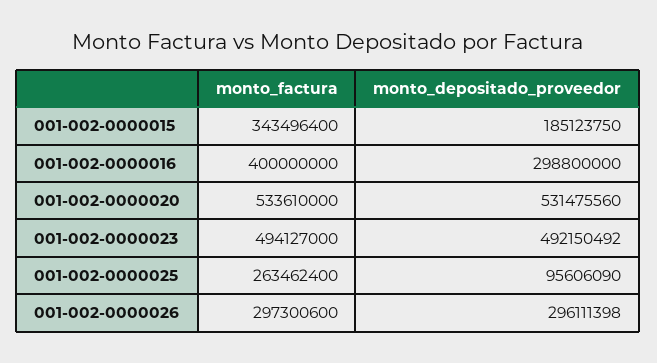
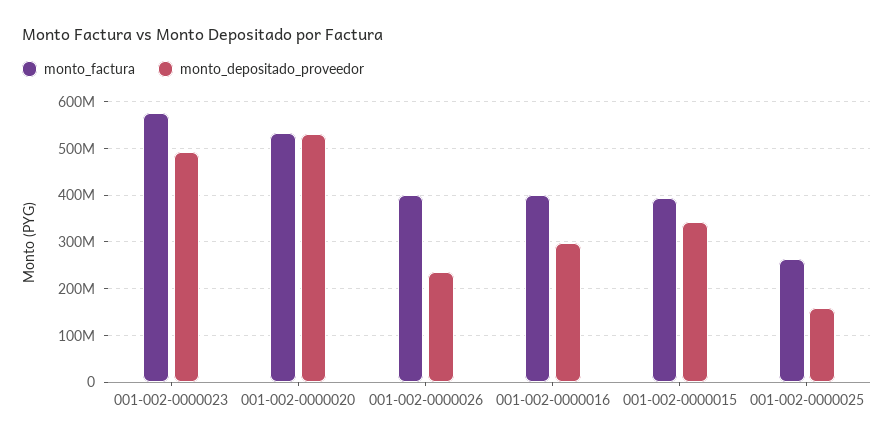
monto_factura, 001-002-0000015: 343496400 -> 400000000
monto_depositado_proveedor, 001-002-0000015: 185123750 -> 340000000
monto_factura, 001-002-0000023: 494127000 -> 580000000
monto_depositado_proveedor, 001-002-0000025: 95606090 -> 160000000
monto_factura, 001-002-0000026: 297300600 -> 400000000
monto_depositado_proveedor, 001-002-0000026: 296111398 -> 240000000

